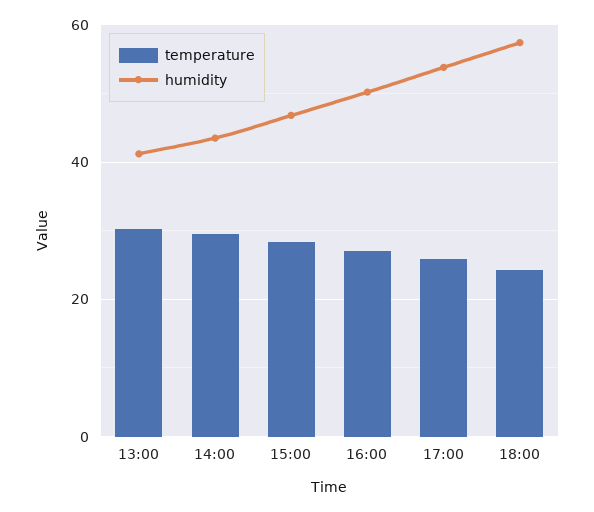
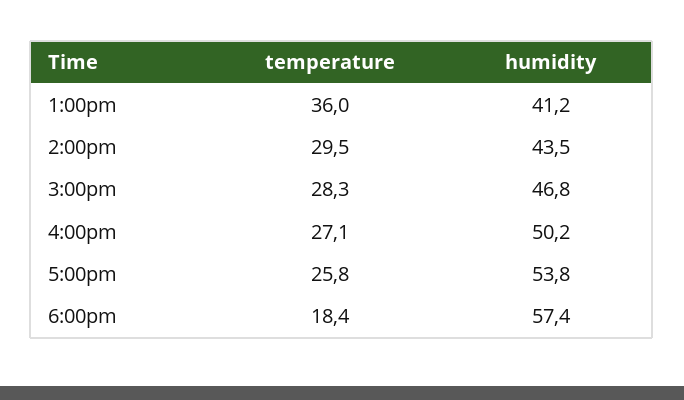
temperature, 13:00: 30 -> 36
temperature, 18:00: 24 -> 18.4

